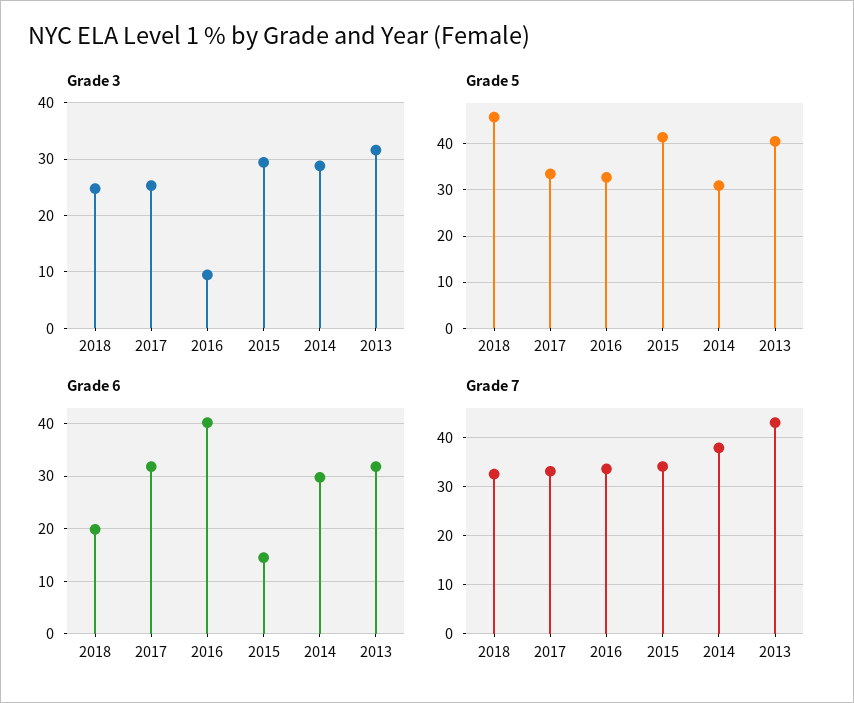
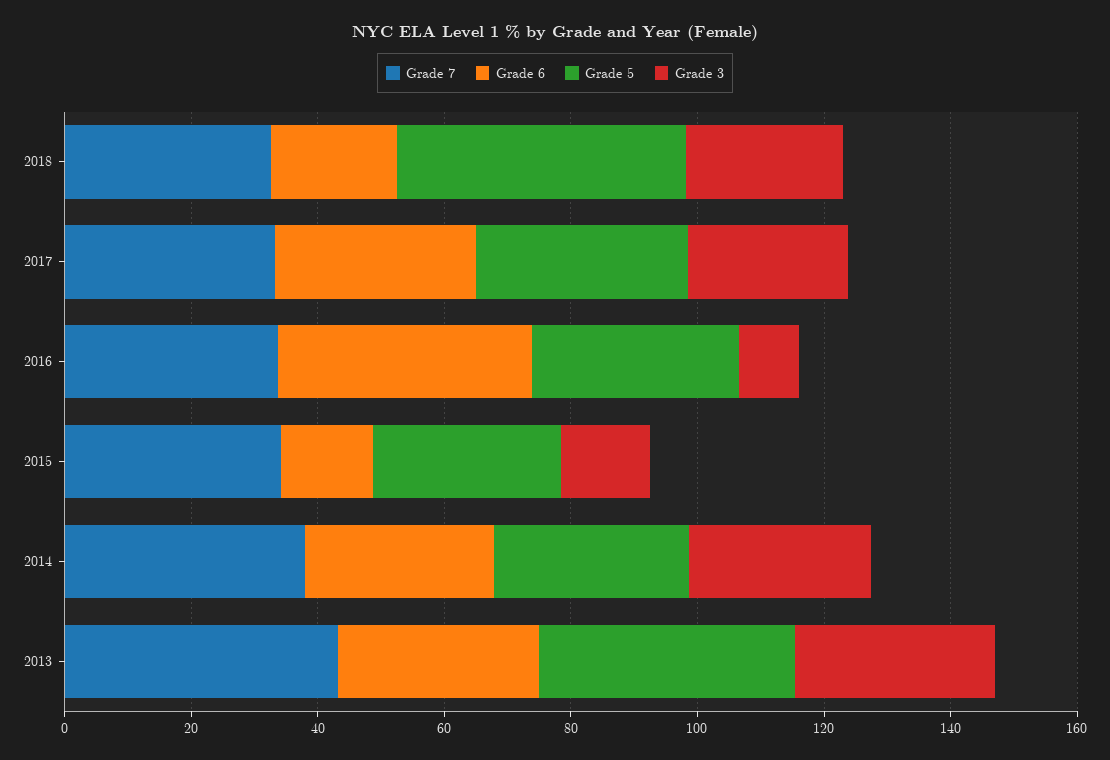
Grade 3, 2015: 30 -> 15
Grade 5, 2015: 42 -> 30

